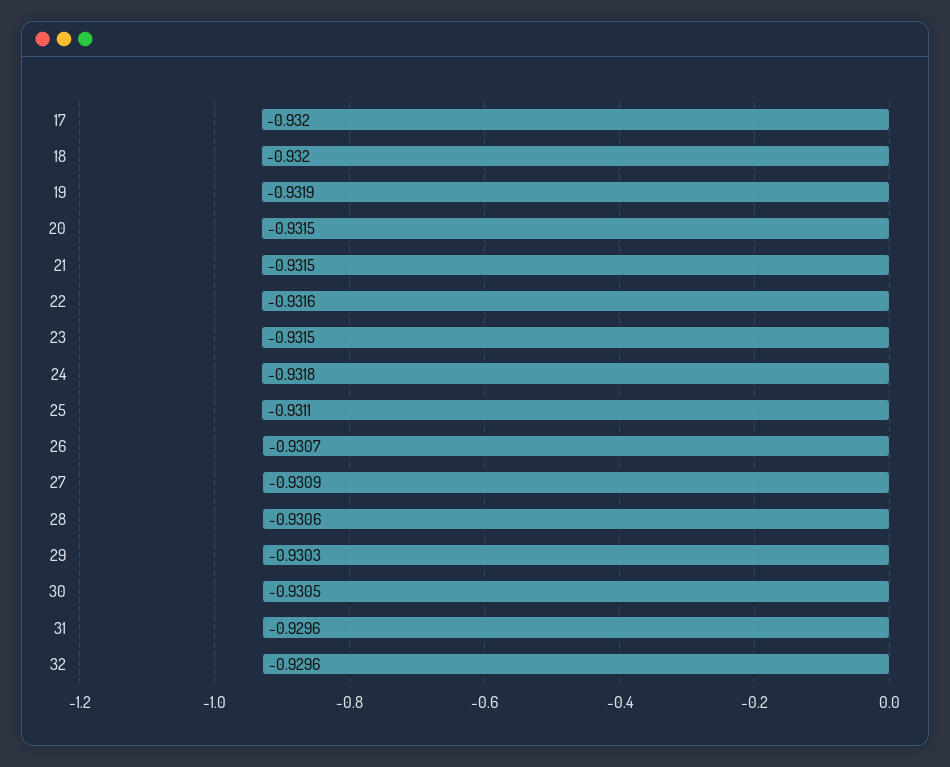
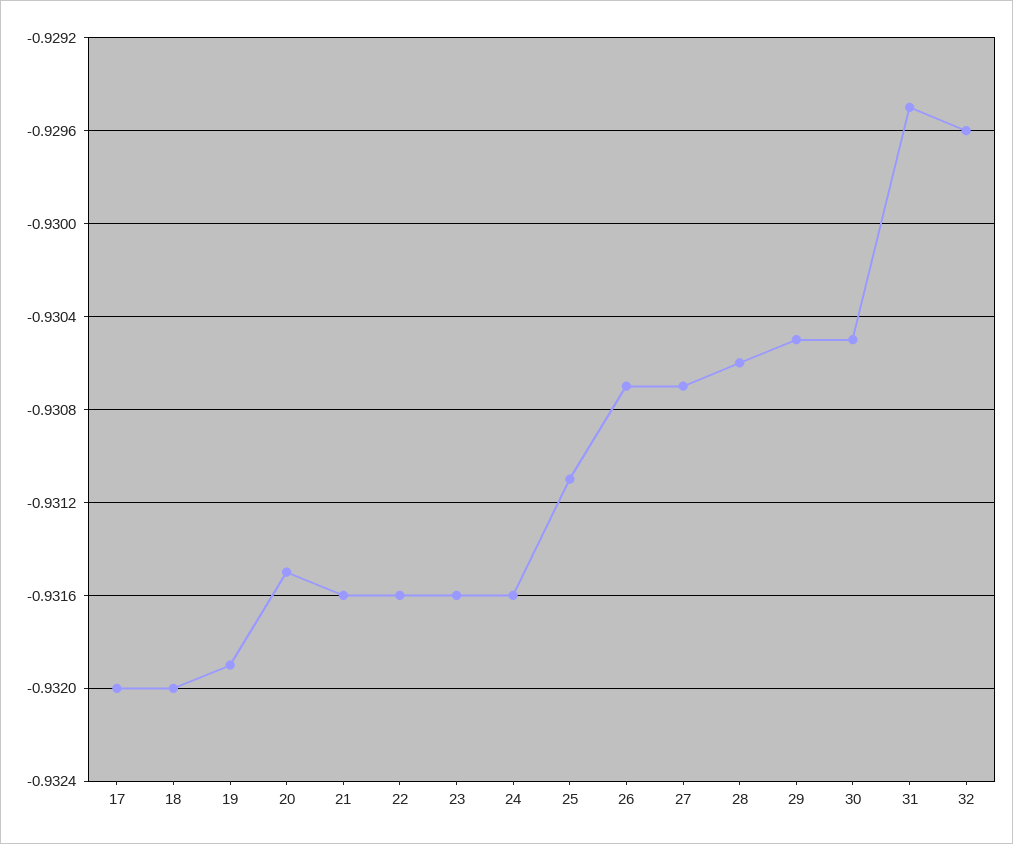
21: -0.9315 -> -0.9316
23: -0.9315 -> -0.9316
24: -0.9318 -> -0.9316
27: -0.9309 -> -0.9307
29: -0.9303 -> -0.9305
31: -0.9296 -> -0.9295

